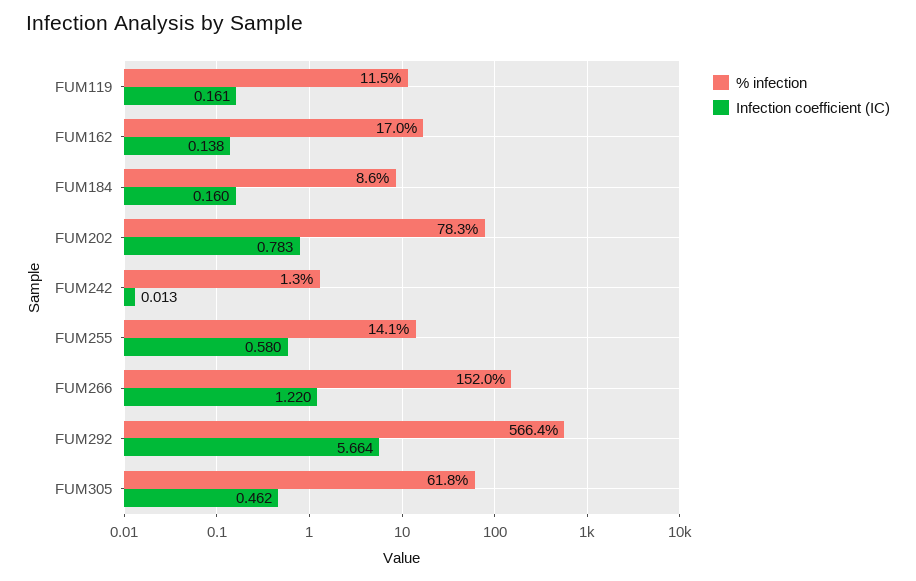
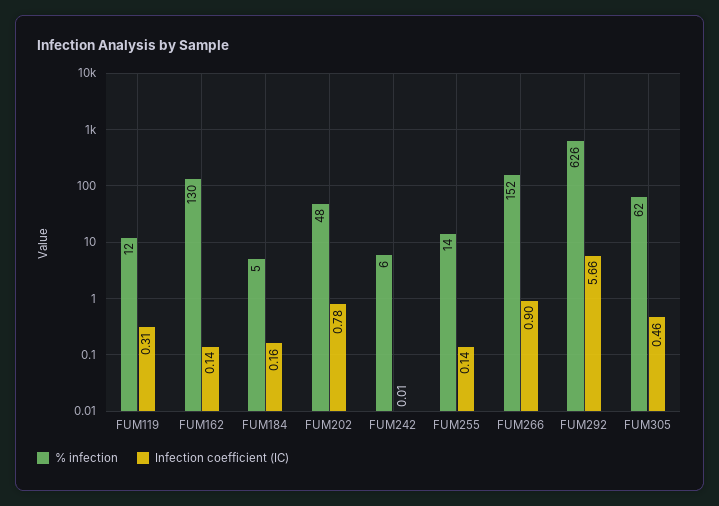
Infection coefficient (IC), FUM119: 0.161 -> 0.31
% infection, FUM162: 17 -> 130
% infection, FUM184: 8.6 -> 5
% infection, FUM202: 78.3 -> 48
% infection, FUM242: 1.3 -> 6
Infection coefficient (IC), FUM255: 0.58 -> 0.14
Infection coefficient (IC), FUM266: 1.22 -> 0.9
% infection, FUM292: 566.4 -> 626

